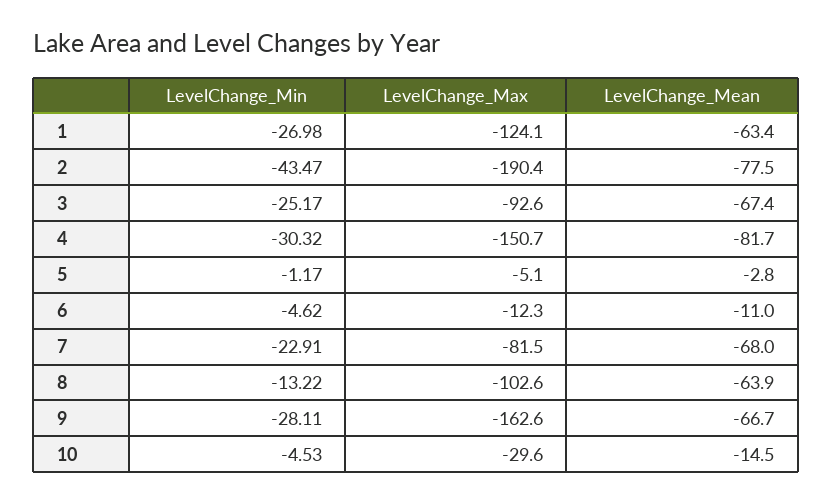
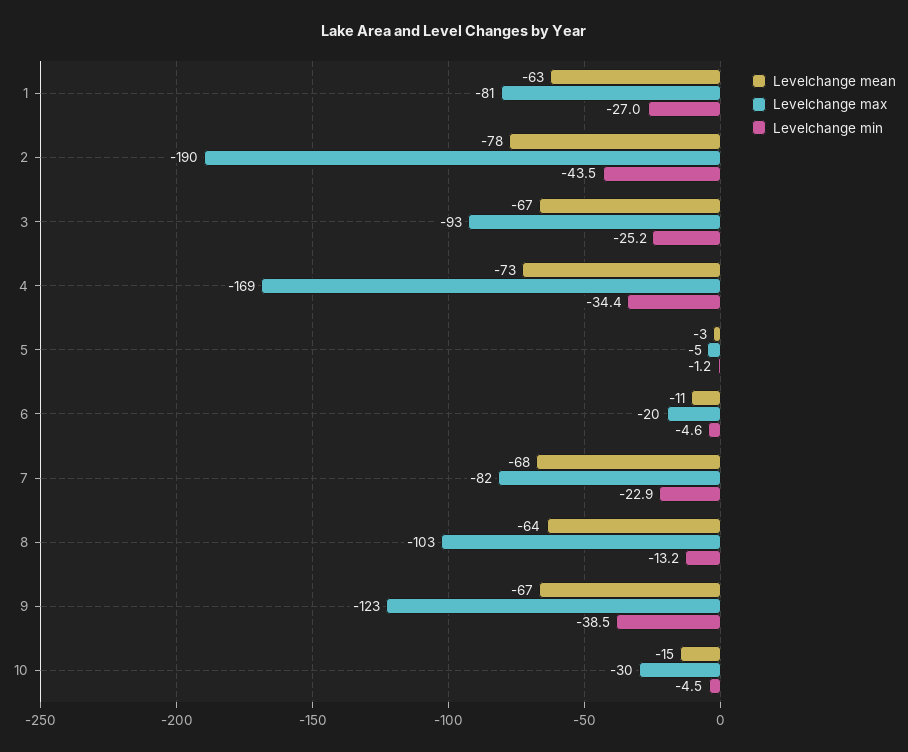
LevelChange_Max, 1: -124.1 -> -81
LevelChange_Min, 4: -30.32 -> -34.4
LevelChange_Max, 4: -150.7 -> -169
LevelChange_Mean, 4: -81.7 -> -73
LevelChange_Max, 6: -12.3 -> -20
LevelChange_Min, 9: -28.11 -> -38.5
LevelChange_Max, 9: -162.6 -> -123

